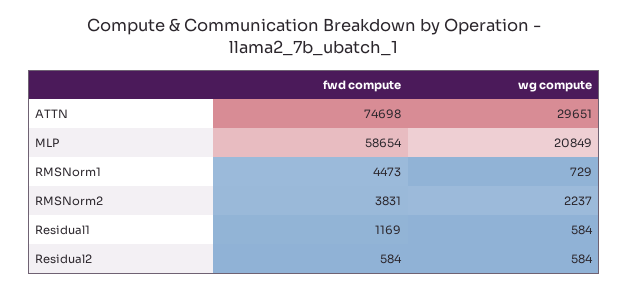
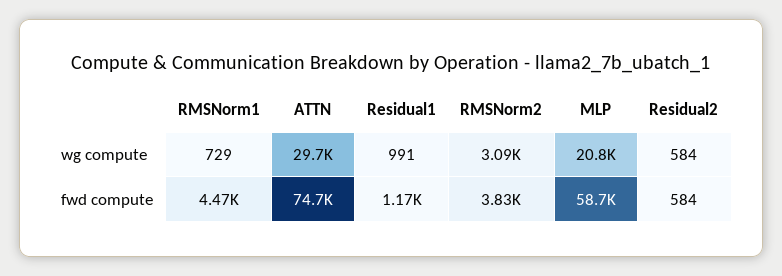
wg compute, RMSNorm2: 2237 -> 3090
wg compute, Residual1: 584 -> 991

